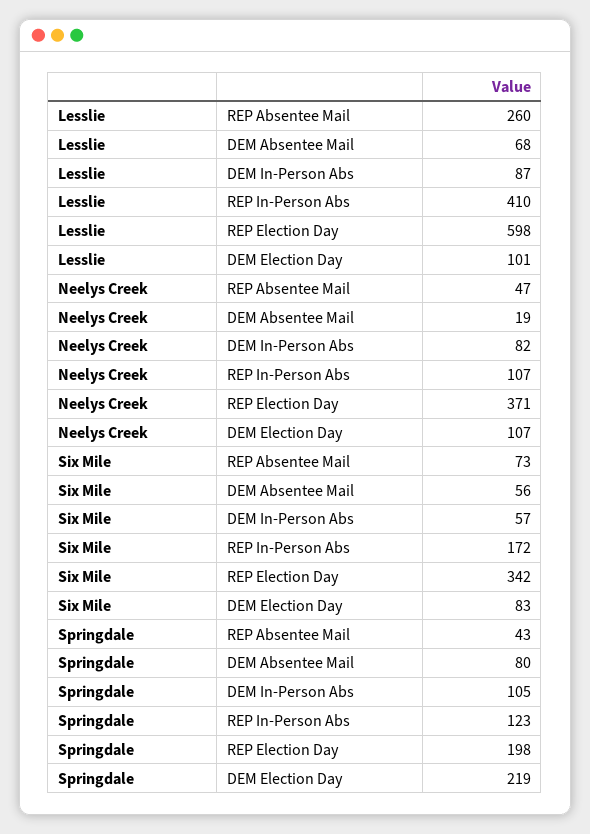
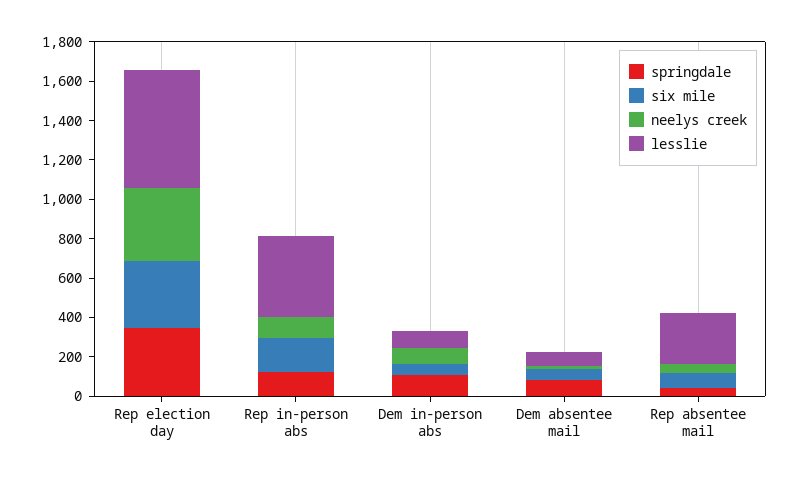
Lesslie, DEM Election Day: 101 -> none
Neelys Creek, DEM Election Day: 107 -> none
Six Mile, DEM Election Day: 83 -> none
Springdale, REP Election Day: 198 -> 350
Springdale, DEM Election Day: 219 -> none

